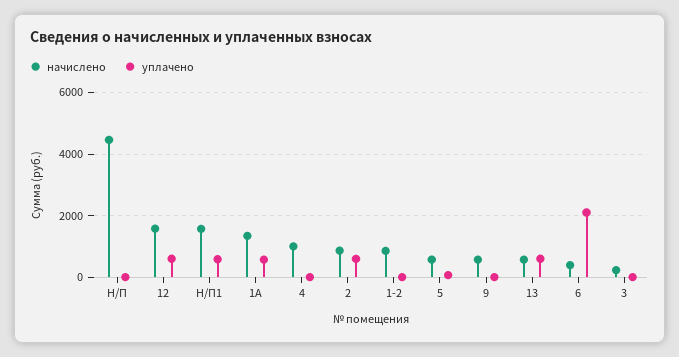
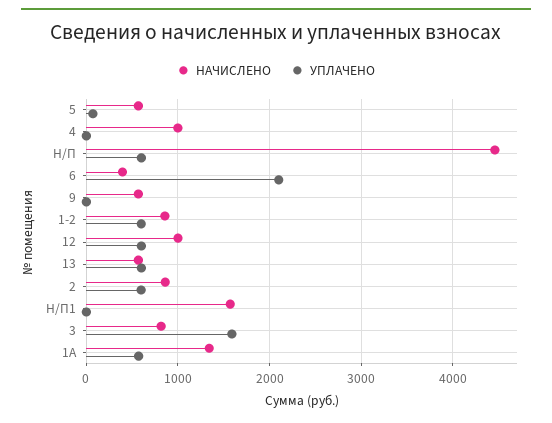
уплачено, Н/П: 0 -> 600
начислено, 12: 1600 -> 1000
уплачено, Н/П1: 600 -> 0
уплачено, 1-2: 0 -> 600
начислено, 3: 200 -> 800
уплачено, 3: 0 -> 1600

